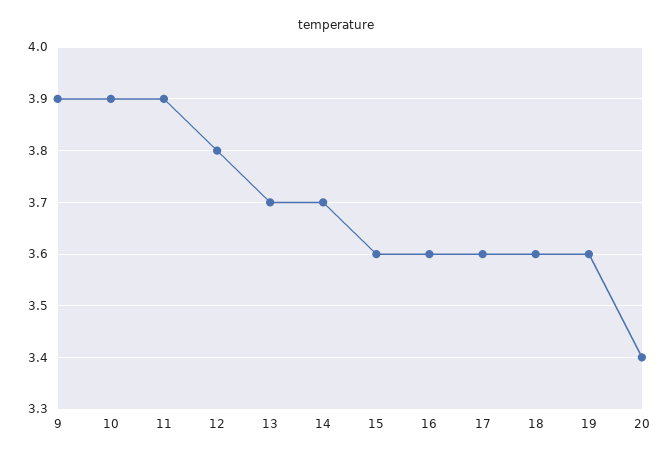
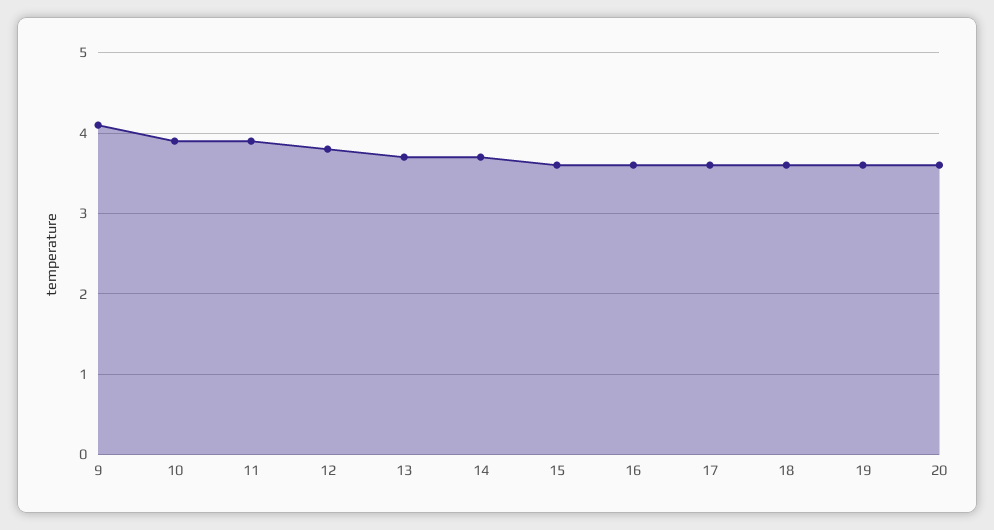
9: 3.9 -> 4.1
20: 3.4 -> 3.6

